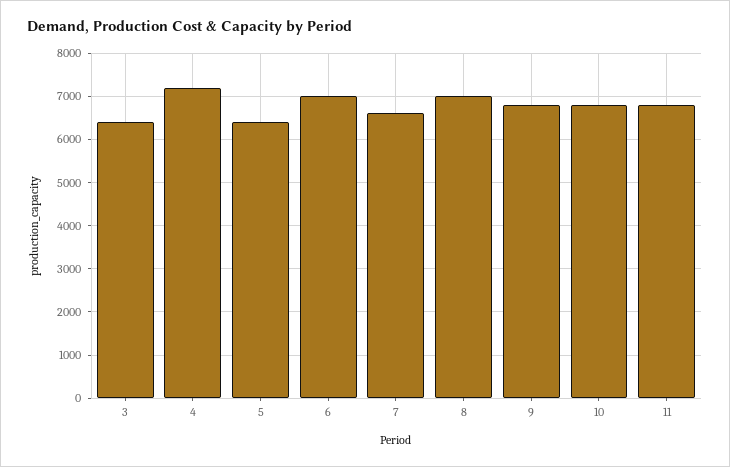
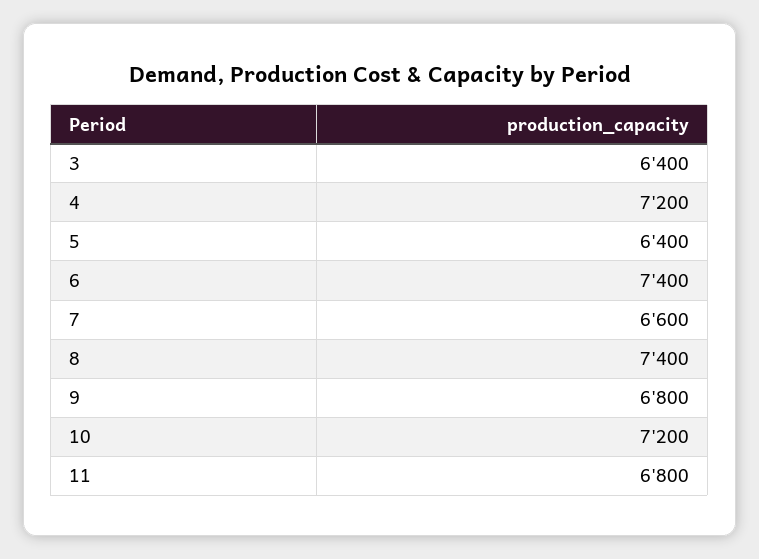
6: 7000 -> 7400
8: 7000 -> 7400
10: 6800 -> 7200

